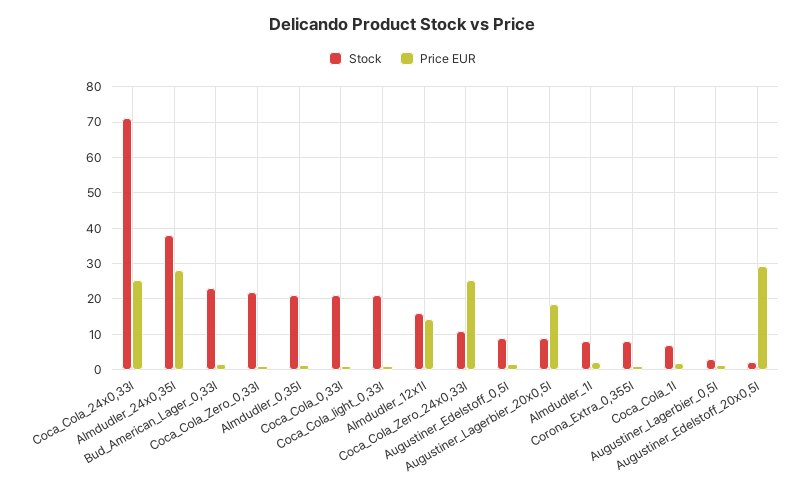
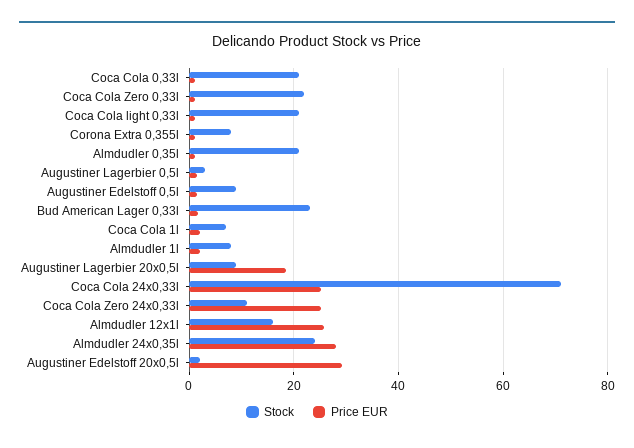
Stock, Almdudler_24x0,35l: 38 -> 24
Price EUR, Almdudler_12x1l: 14 -> 26

